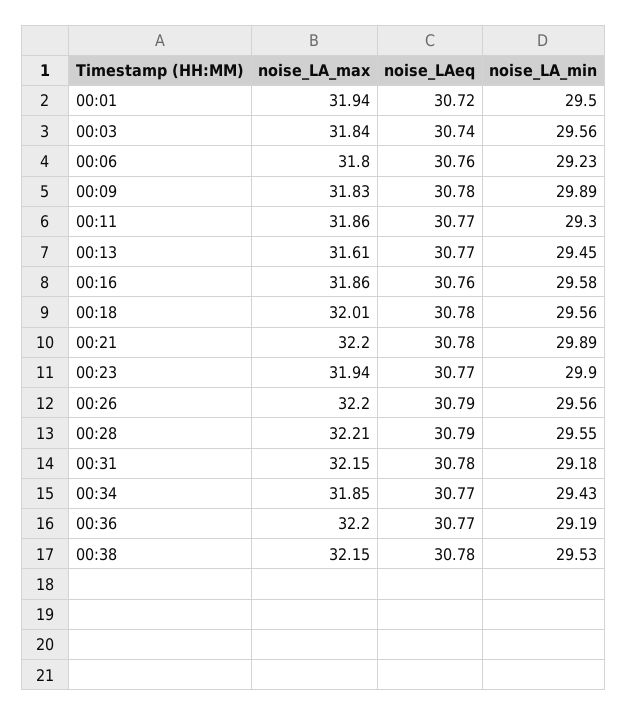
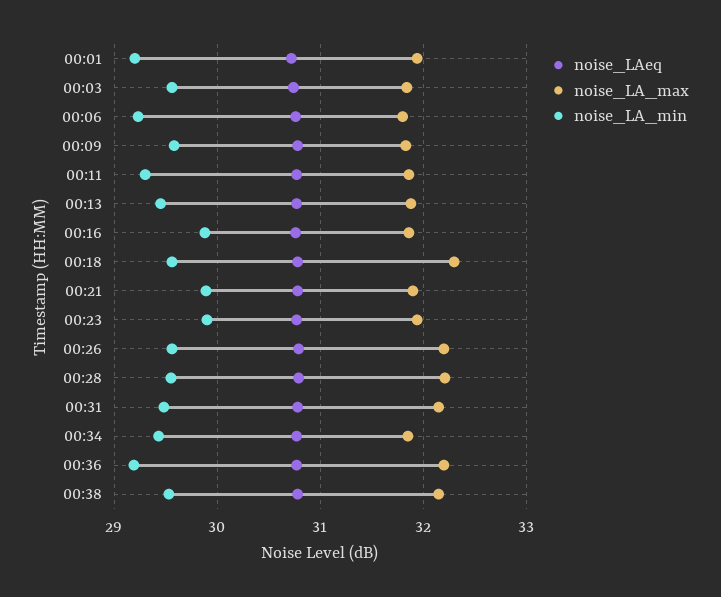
noise_LA_min, 00:01: 29.5 -> 29.2
noise_LA_min, 00:09: 29.89 -> 29.6
noise_LA_max, 00:13: 31.61 -> 31.9
noise_LA_min, 00:16: 29.58 -> 29.9
noise_LA_max, 00:18: 32.01 -> 32.3
noise_LA_max, 00:21: 32.2 -> 31.9
noise_LA_min, 00:31: 29.18 -> 29.5

